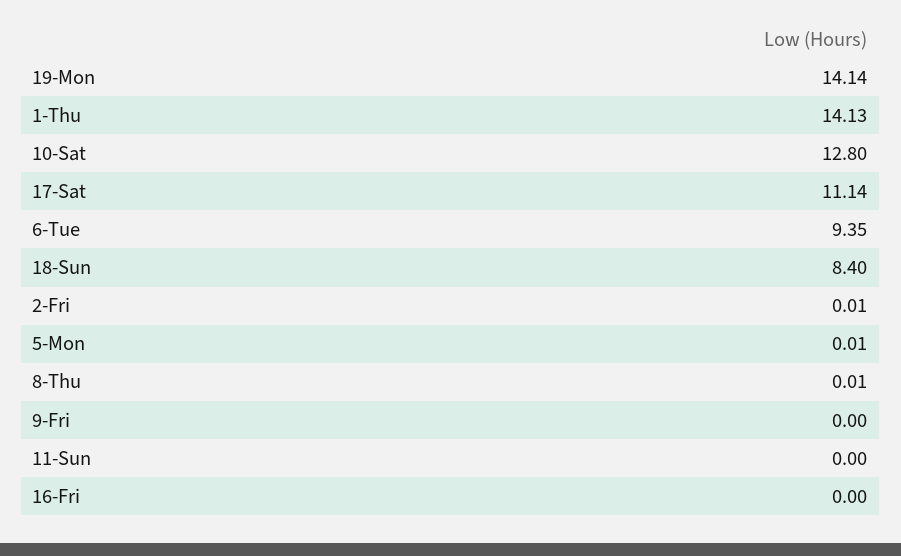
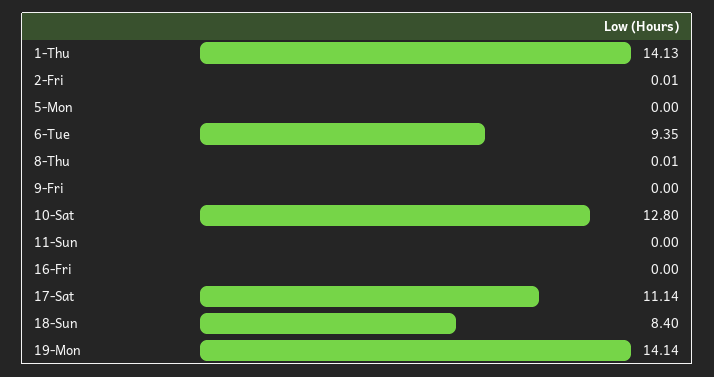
5-Mon: 0.01 -> 0

